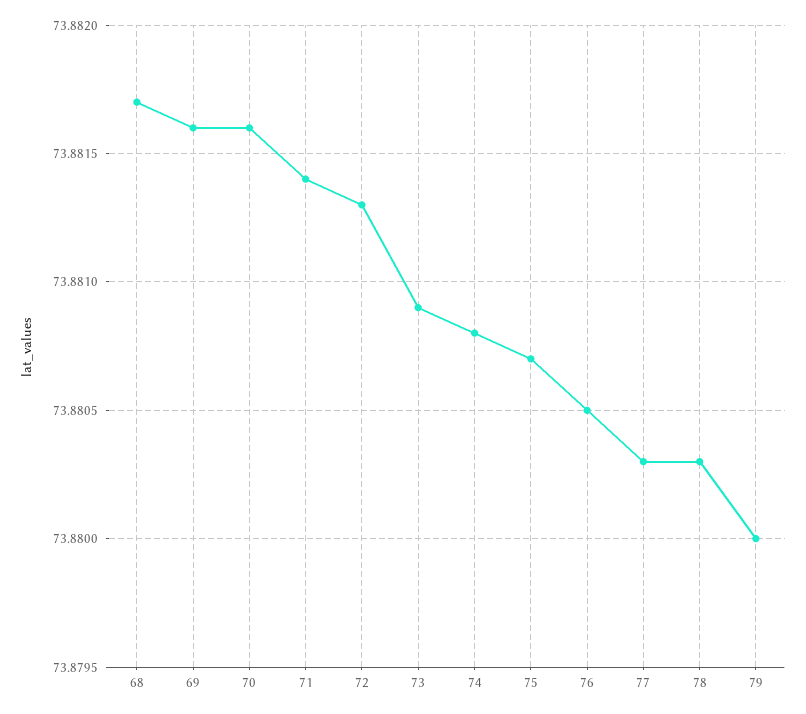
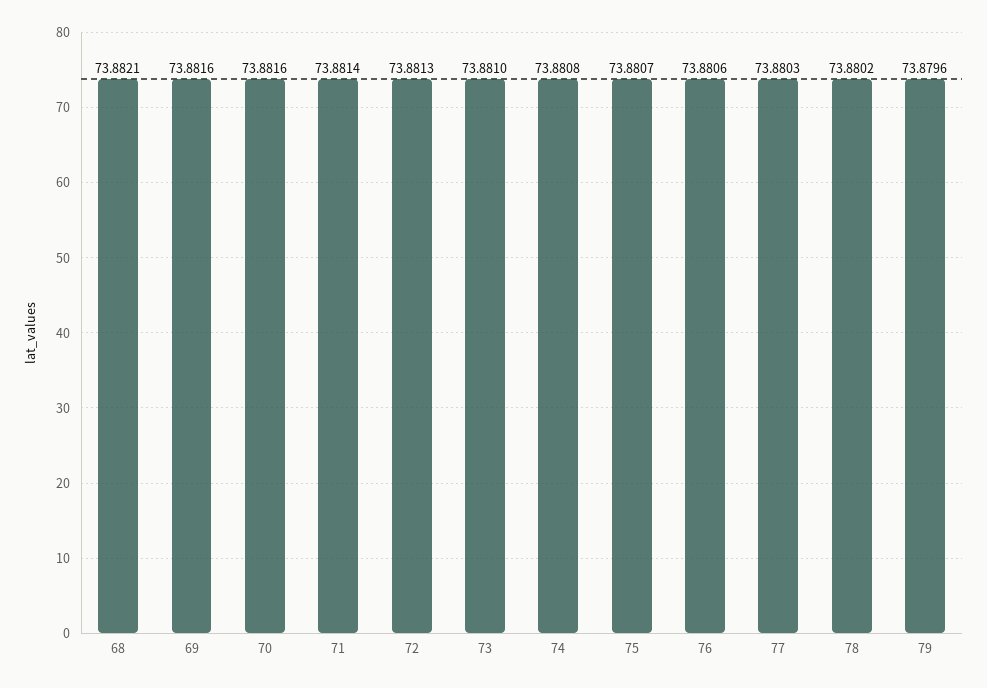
68: 73.8817 -> 73.8821
73: 73.8809 -> 73.881
76: 73.8805 -> 73.8806
78: 73.8803 -> 73.8802
79: 73.88 -> 73.8796

